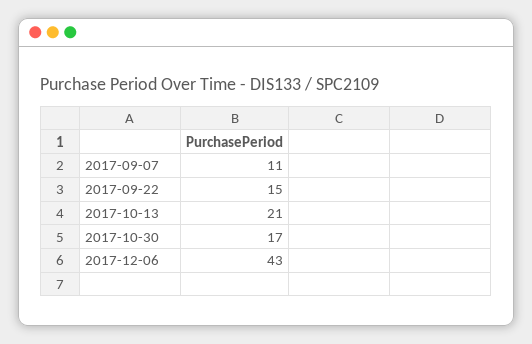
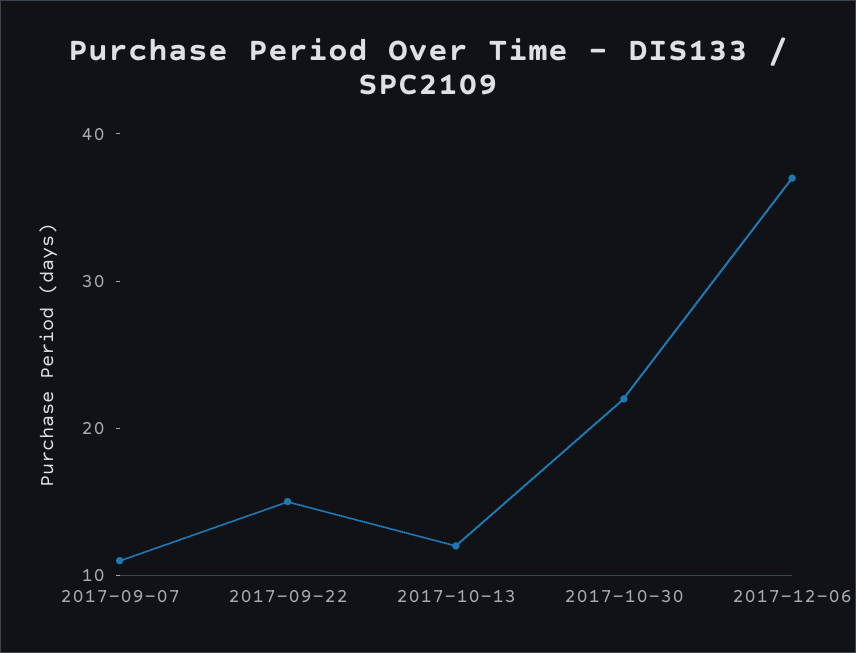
2017-10-13: 21 -> 12
2017-10-30: 17 -> 22
2017-12-06: 43 -> 37

